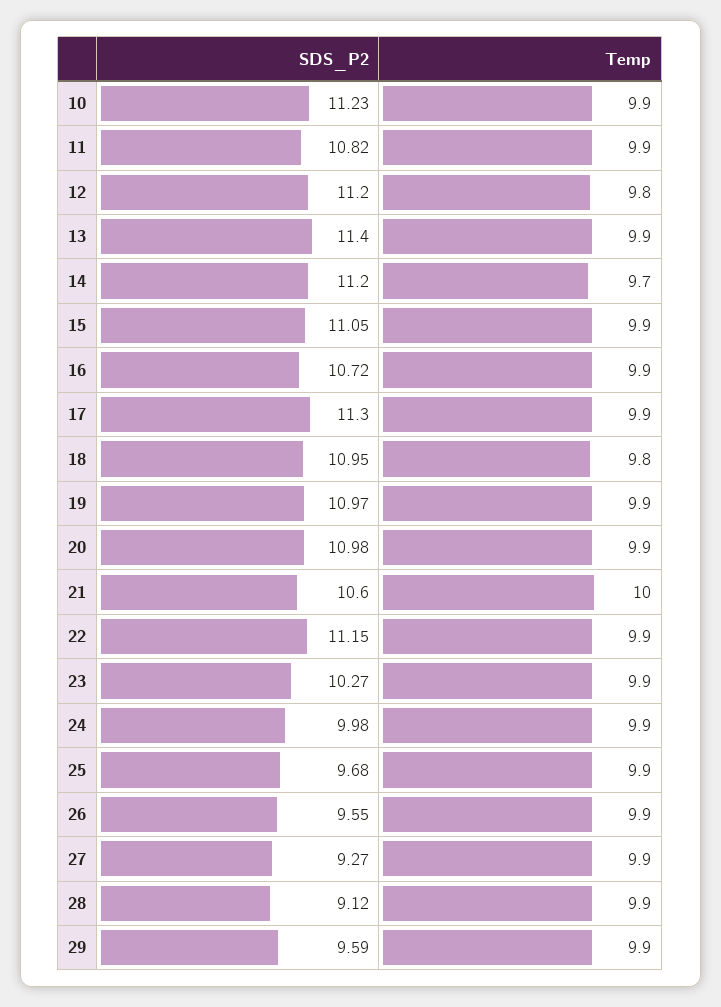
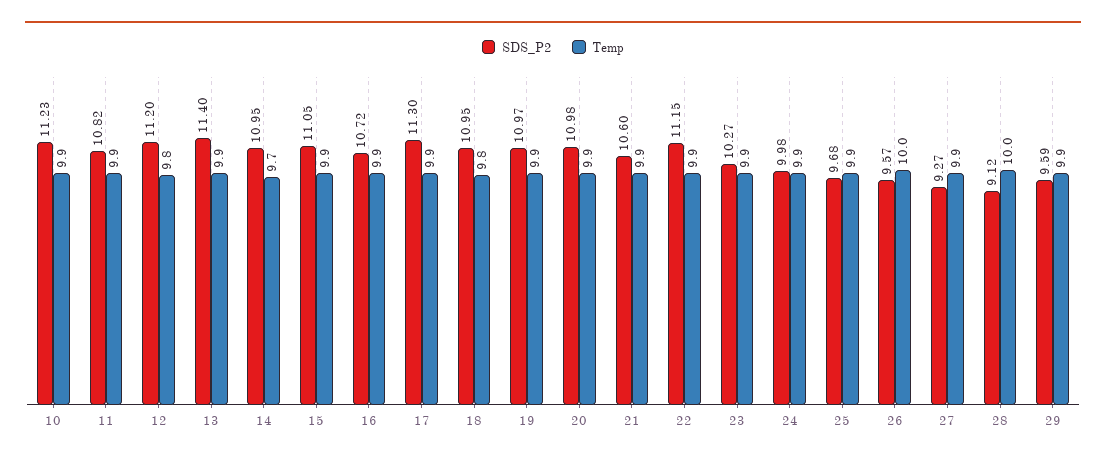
SDS_P2, 14: 11.2 -> 10.95
Temp, 21: 10 -> 9.9
SDS_P2, 26: 9.55 -> 9.57
Temp, 26: 9.9 -> 10
Temp, 28: 9.9 -> 10

